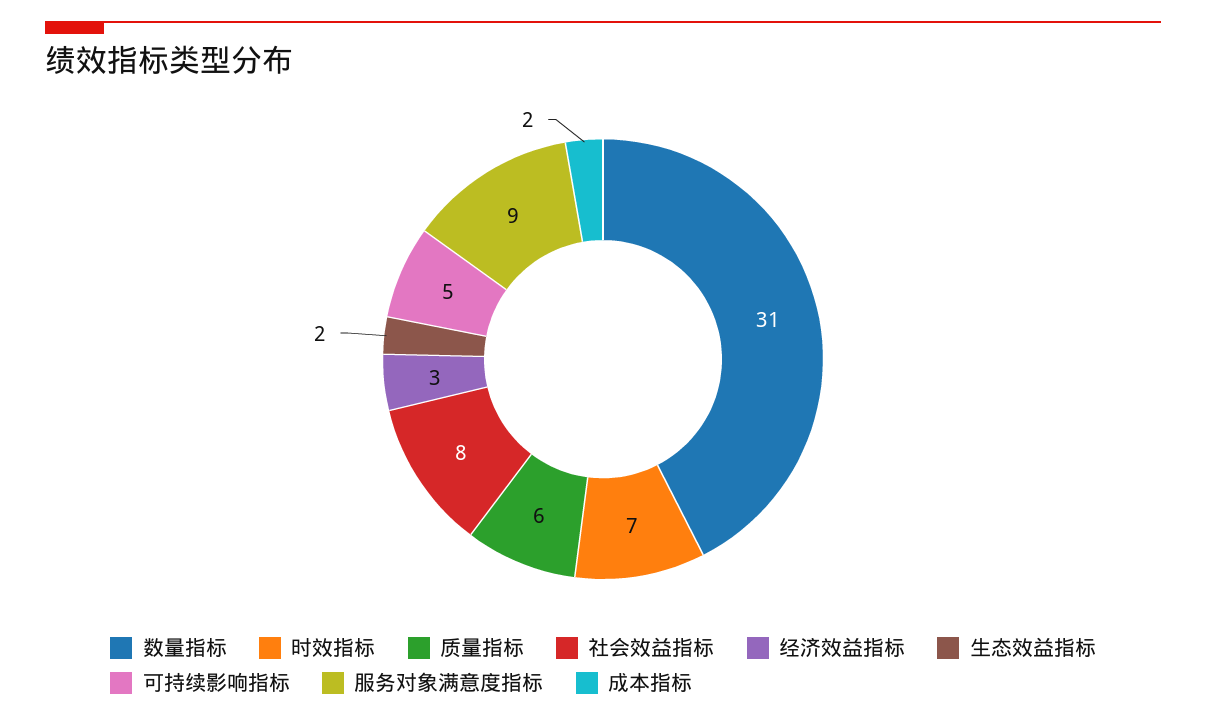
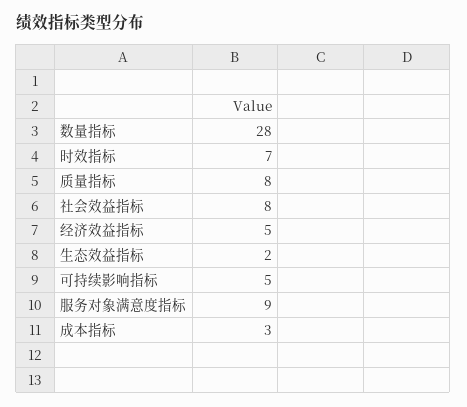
数量指标: 31 -> 28
质量指标: 6 -> 8
经济效益指标: 3 -> 5
成本指标: 2 -> 3

